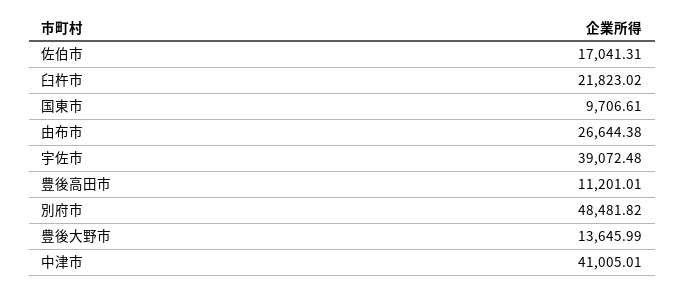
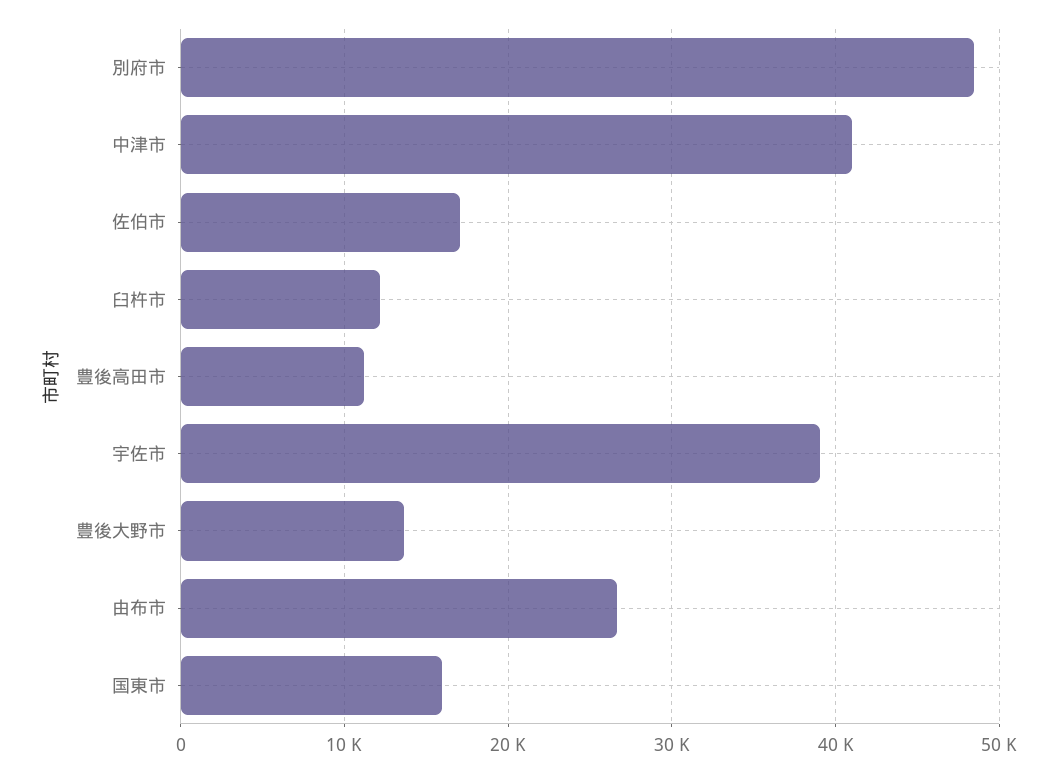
臼杵市: 21823.02 -> 12000
国東市: 9706.61 -> 16000

